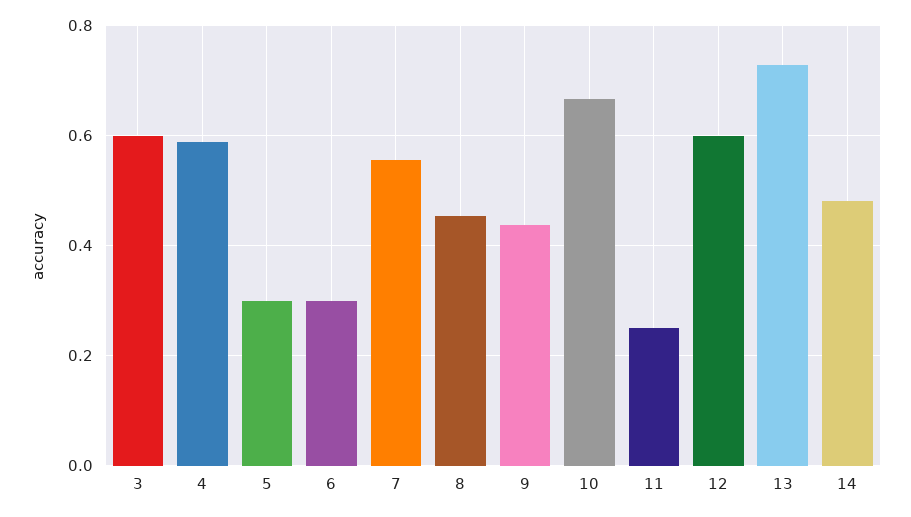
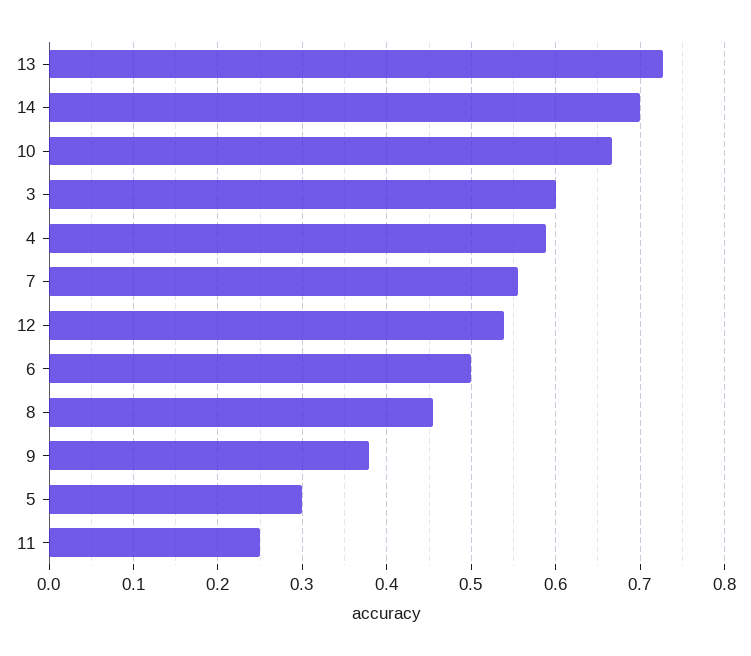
6: 0.3 -> 0.5
9: 0.44 -> 0.38
12: 0.6 -> 0.54
14: 0.48 -> 0.7

